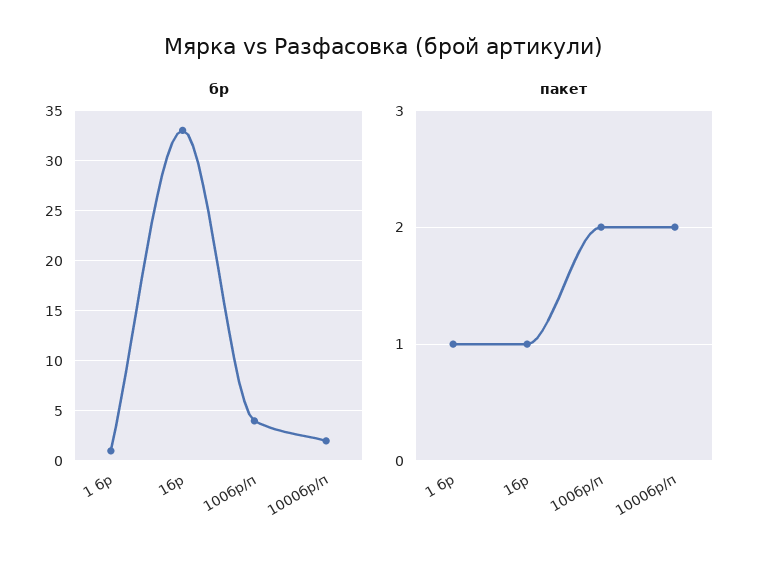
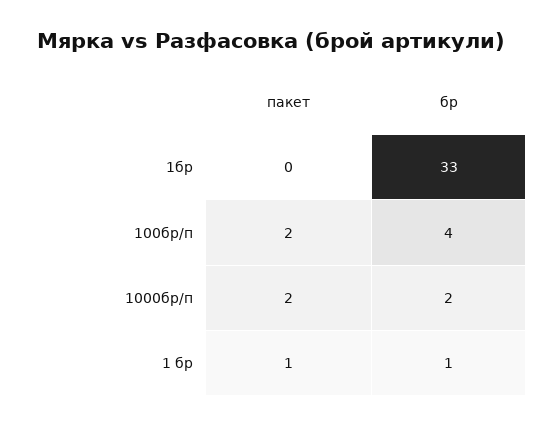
пакет, 1бр: 1 -> 0

